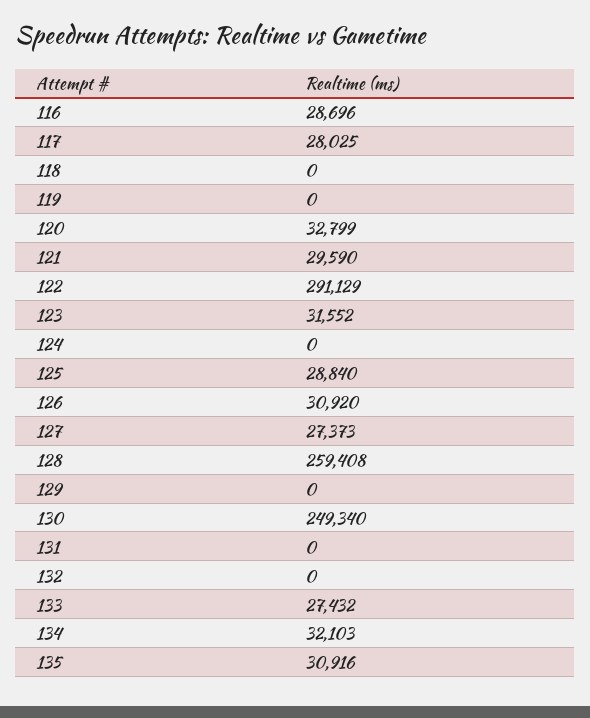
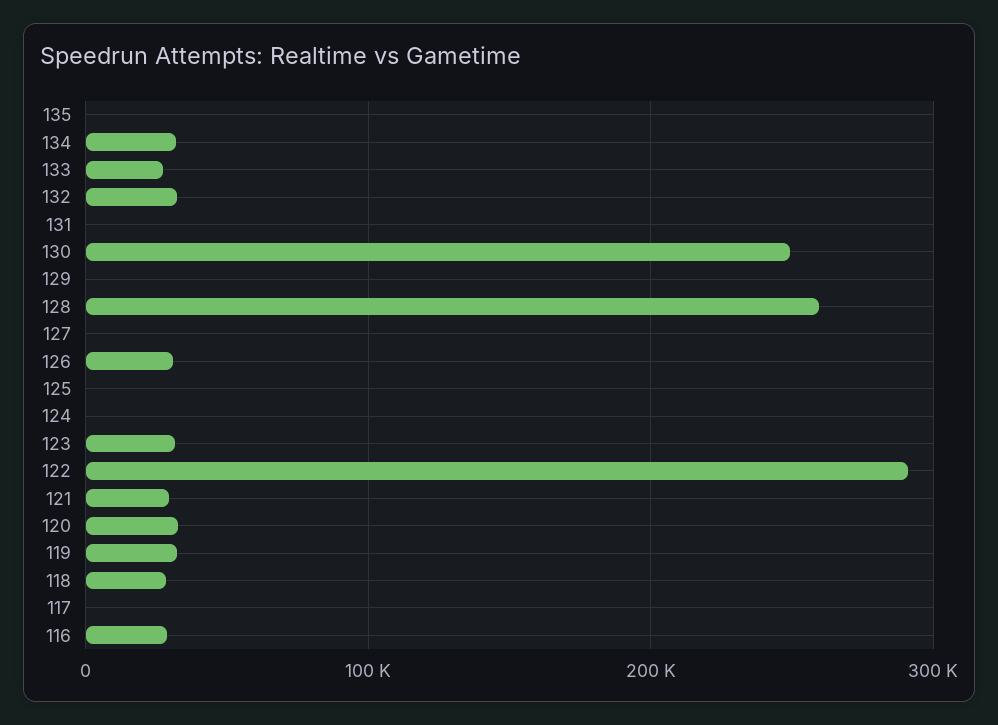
117: 28025 -> 0
118: 0 -> 30000
119: 0 -> 30000
125: 28840 -> 0
127: 27373 -> 0
132: 0 -> 30000
135: 30916 -> 0

